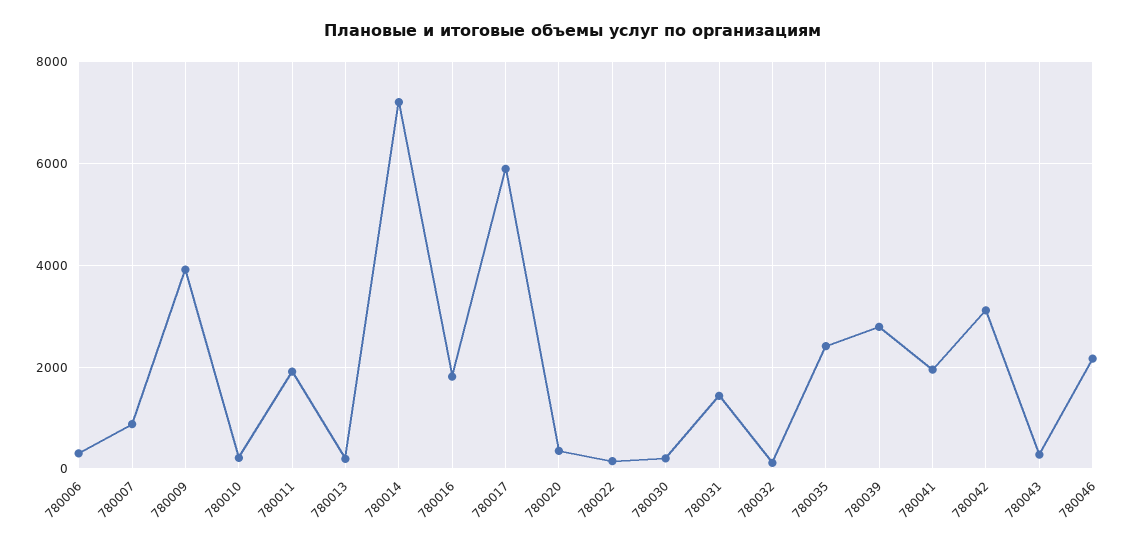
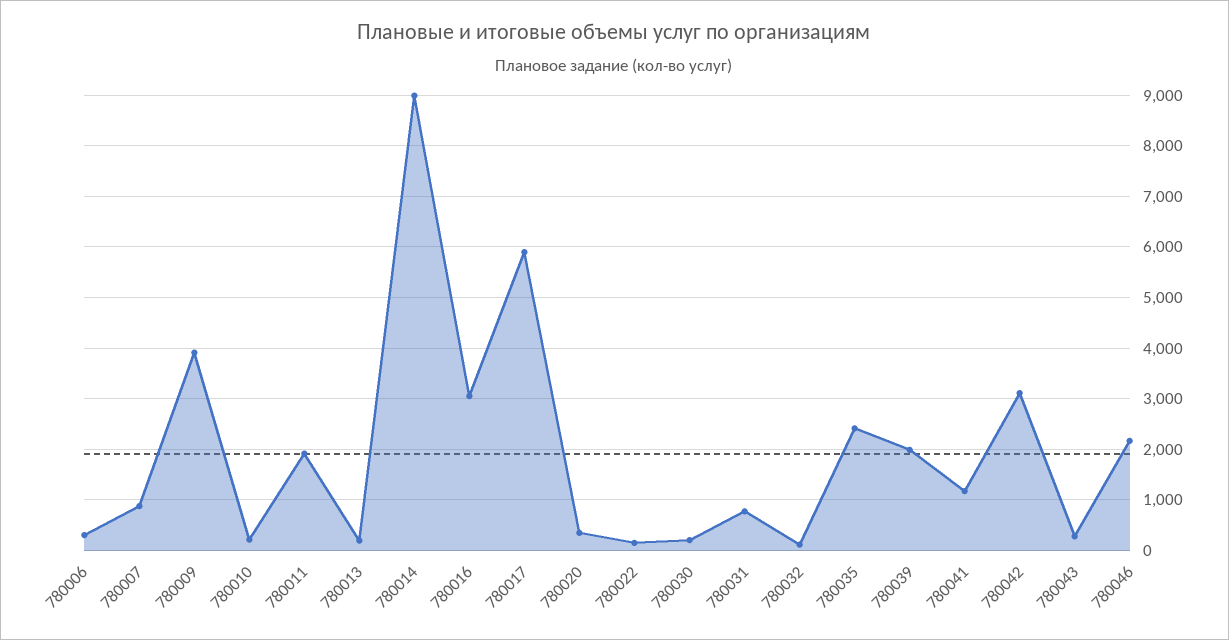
780014: 7200 -> 9000
780016: 1800 -> 3000
780031: 1400 -> 800
780039: 2800 -> 2000
780041: 2000 -> 1200

